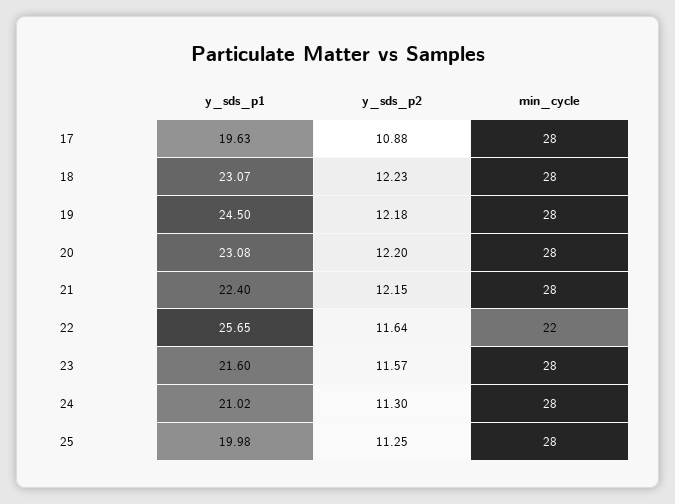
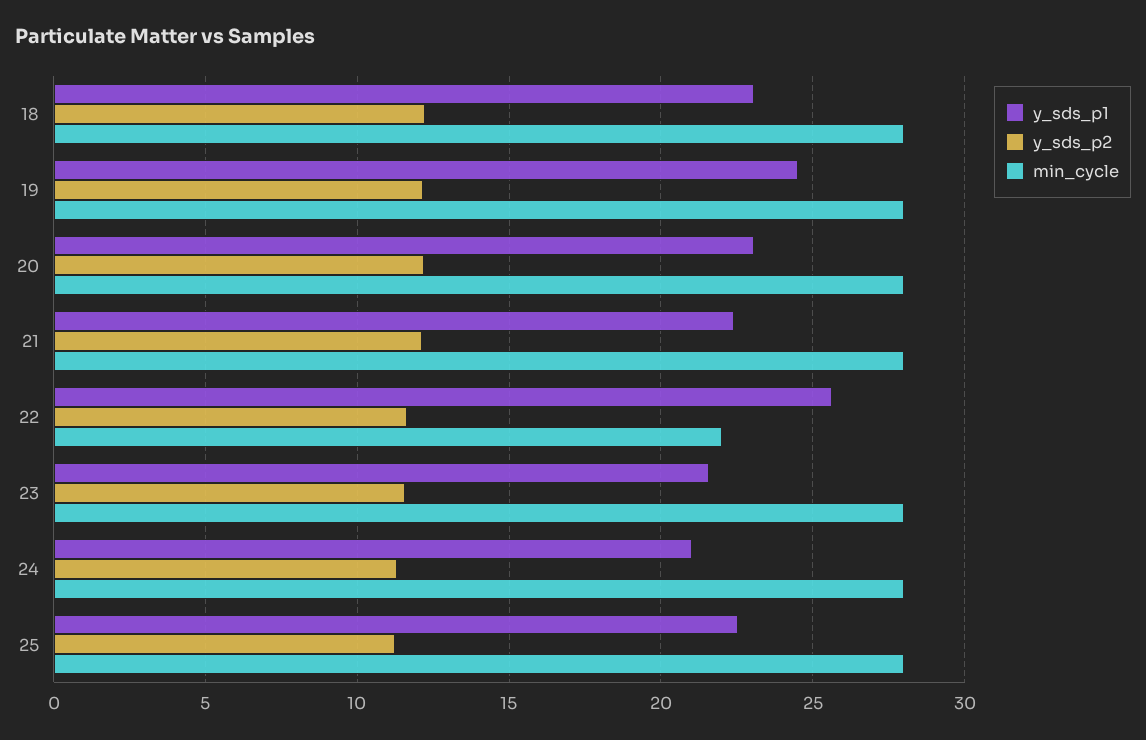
y_sds_p1, 17: 19.63 -> none
y_sds_p2, 17: 10.88 -> none
min_cycle, 17: 28 -> none
y_sds_p1, 25: 19.98 -> 22.5

